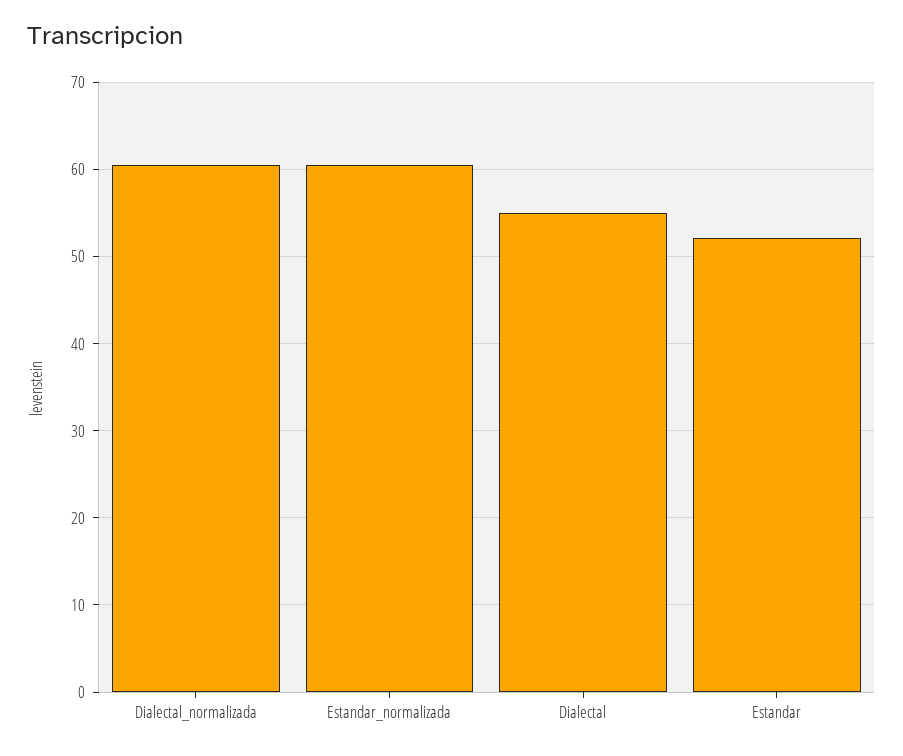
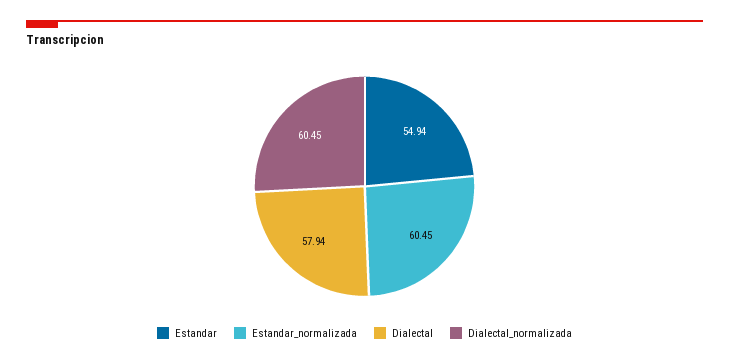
Dialectal: 55 -> 57.94
Estandar: 52 -> 54.94

